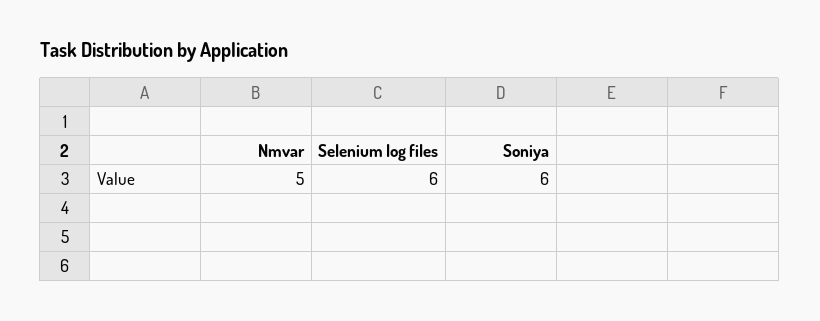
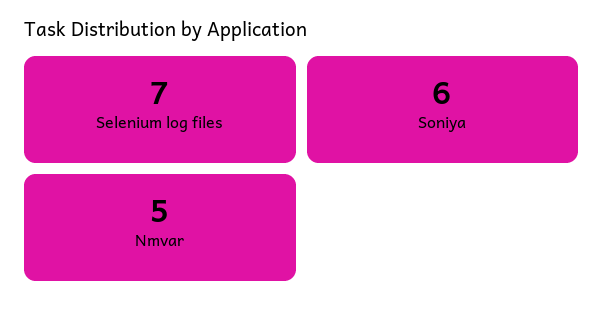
Selenium log files: 6 -> 7

